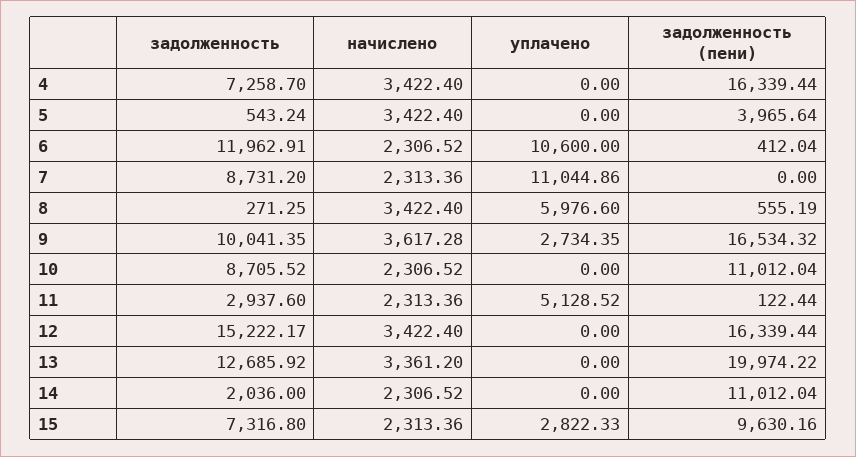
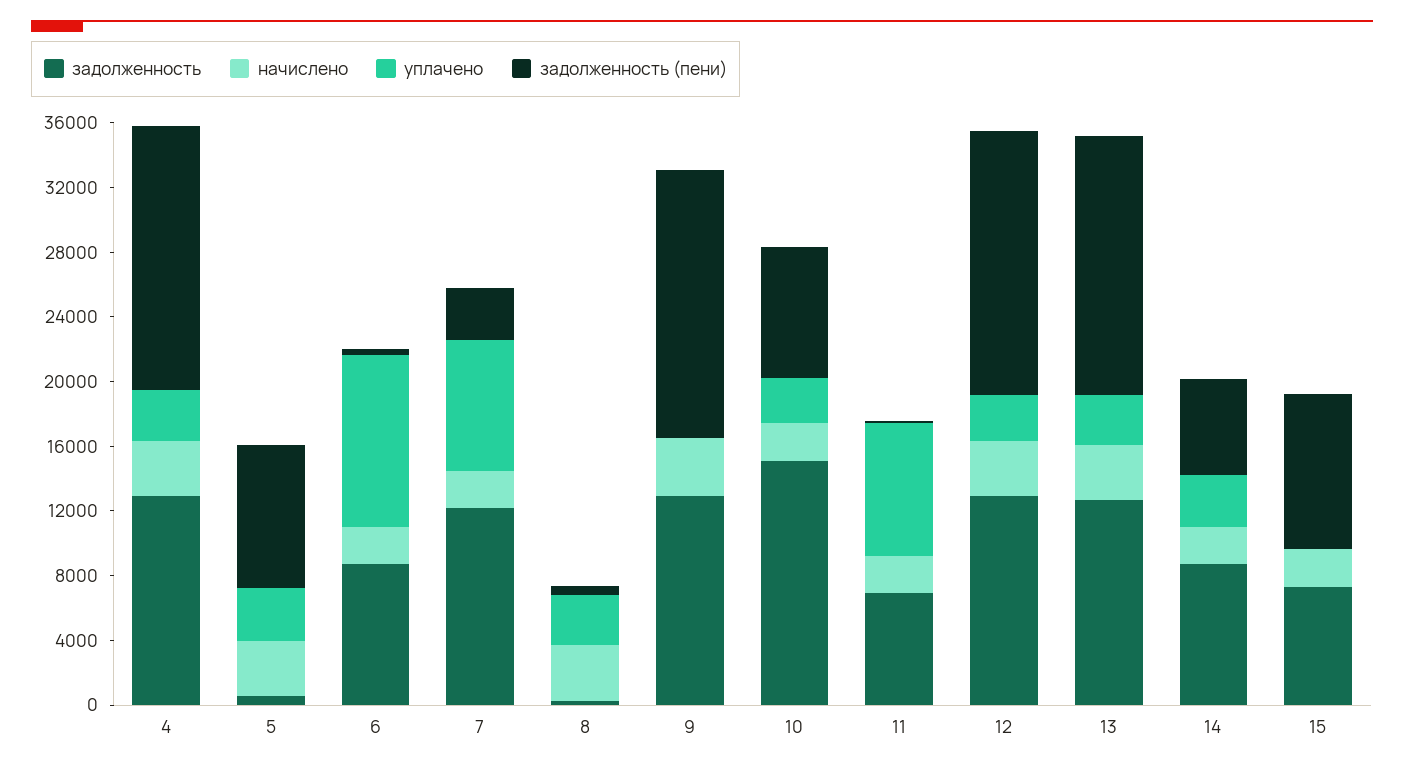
задолженность, 4: 7258.7 -> 13000
уплачено, 4: 0 -> 3000
уплачено, 5: 0 -> 3000
задолженность (пени), 5: 3965.64 -> 9000
задолженность, 6: 11962.91 -> 9000
задолженность, 7: 8731.2 -> 12000
уплачено, 7: 11044.86 -> 8000
задолженность (пени), 7: 0 -> 3000
уплачено, 8: 5976.6 -> 3000
задолженность, 9: 10041.35 -> 13000
уплачено, 9: 2734.35 -> 0
задолженность, 10: 8705.52 -> 15000
уплачено, 10: 0 -> 3000
задолженность (пени), 10: 11012.04 -> 8000
задолженность, 11: 2937.6 -> 7000
уплачено, 11: 5128.52 -> 8000
задолженность, 12: 15222.17 -> 13000
уплачено, 12: 0 -> 3000
уплачено, 13: 0 -> 3000
задолженность (пени), 13: 19974.22 -> 16000
задолженность, 14: 2036 -> 9000
уплачено, 14: 0 -> 3000
задолженность (пени), 14: 11012.04 -> 6000
уплачено, 15: 2822.33 -> 0

